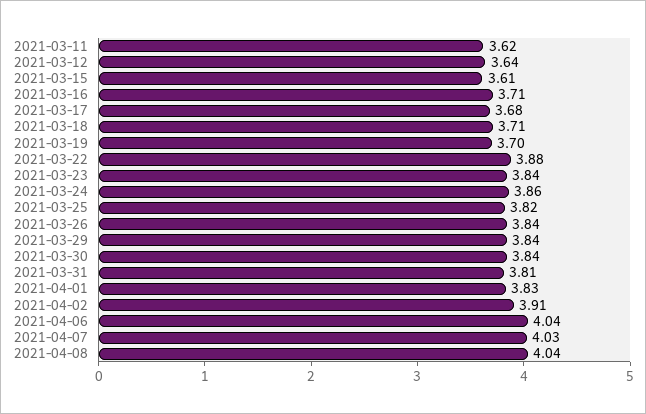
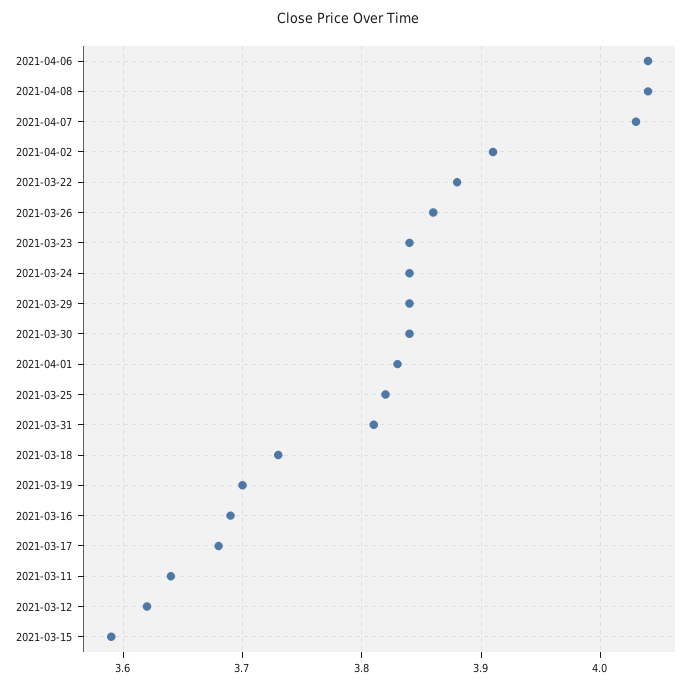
2021-03-11: 3.62 -> 3.64
2021-03-12: 3.64 -> 3.62
2021-03-15: 3.61 -> 3.59
2021-03-16: 3.71 -> 3.69
2021-03-18: 3.71 -> 3.73
2021-03-24: 3.86 -> 3.84
2021-03-26: 3.84 -> 3.86

